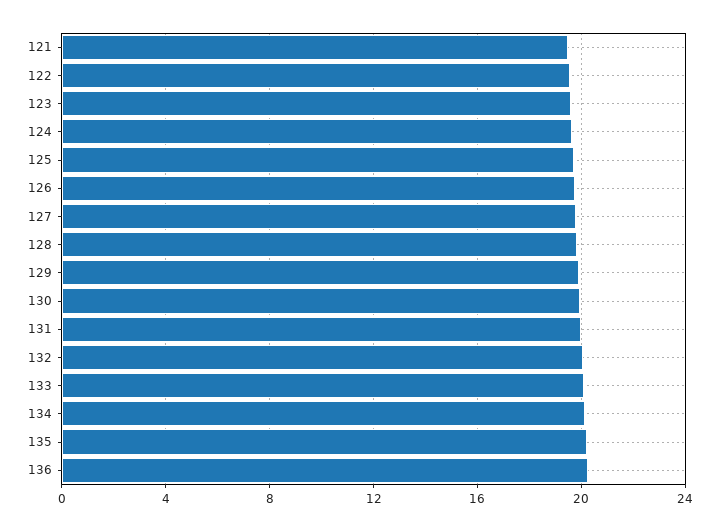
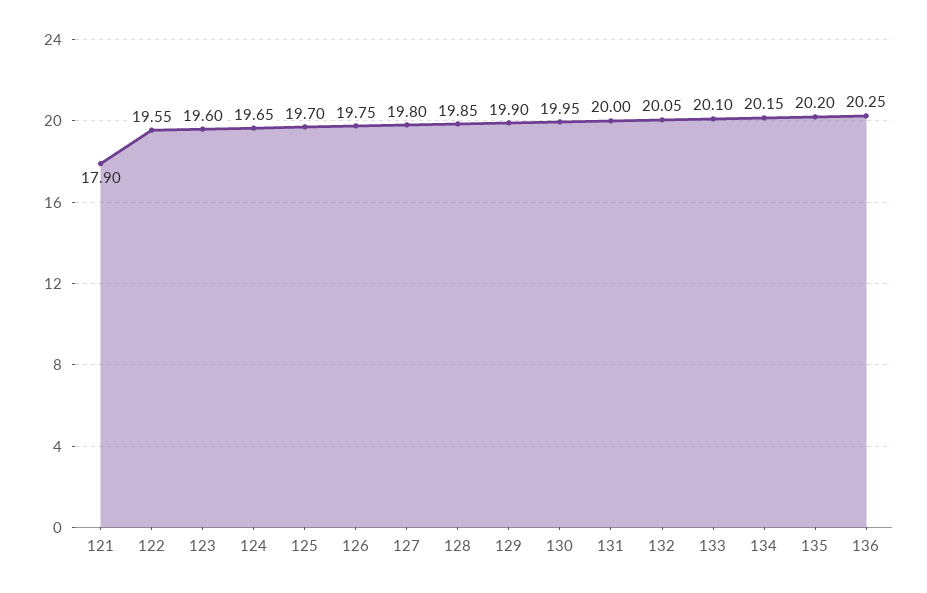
121: 19.5 -> 17.9

